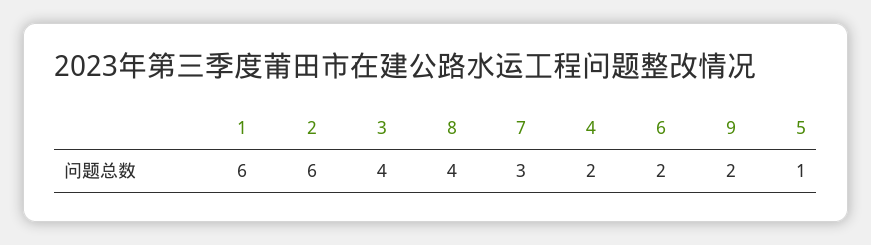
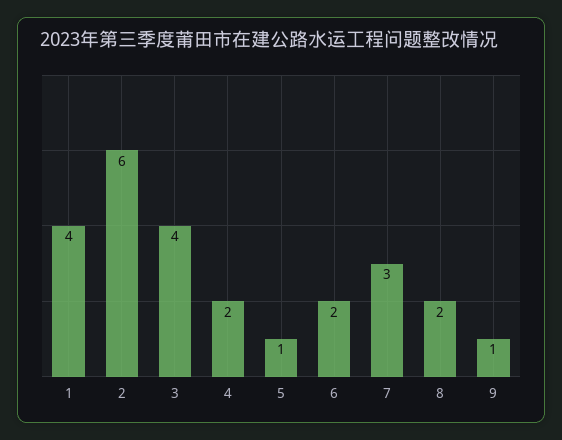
1: 6 -> 4
8: 4 -> 2
9: 2 -> 1

